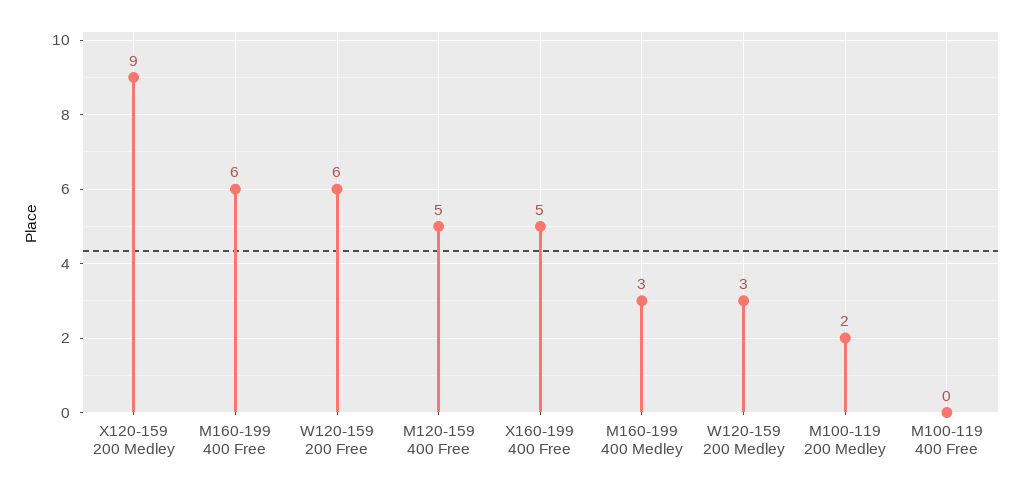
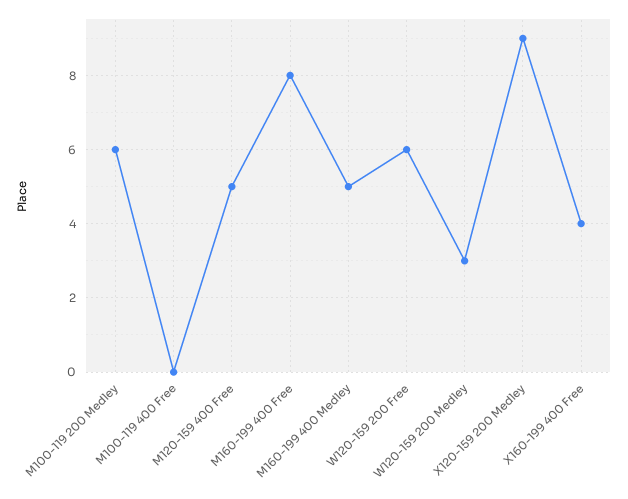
M160-199 400 Free: 6 -> 8
X160-199 400 Free: 5 -> 4
M160-199 400 Medley: 3 -> 5
M100-119 200 Medley: 2 -> 6

